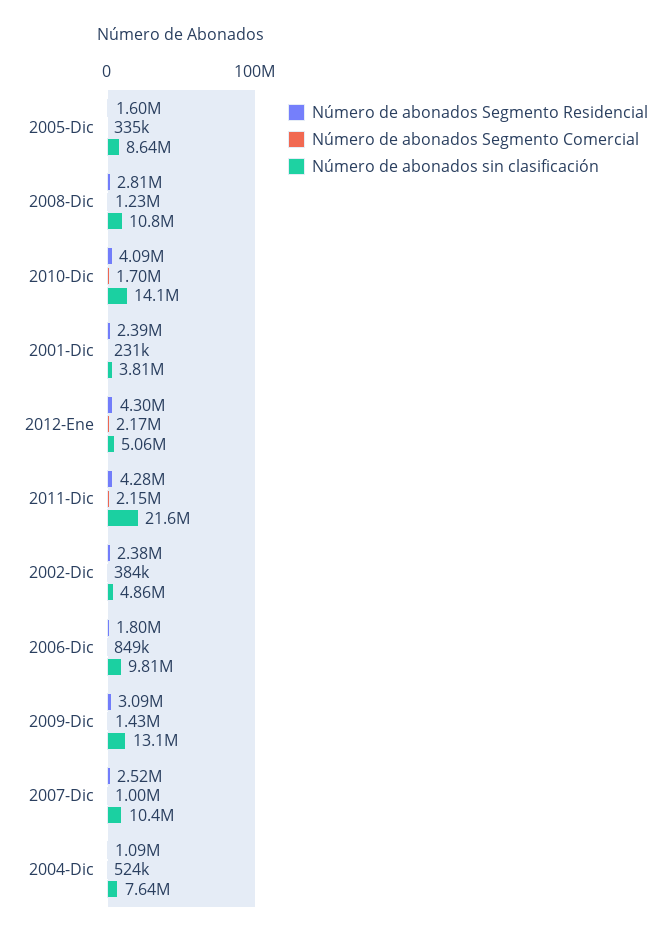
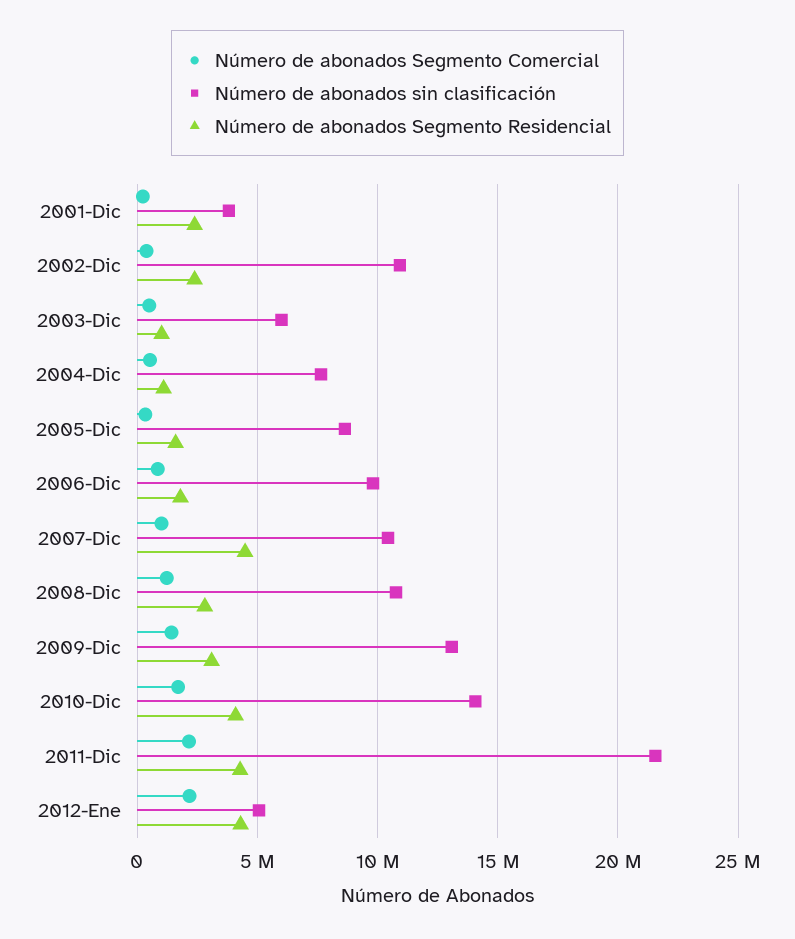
Número de abonados sin clasificación, 2002-Dic: 4860000 -> 11000000
Número de abonados Segmento Residencial, 2007-Dic: 2520000 -> 4500000
Número de abonados Segmento Comercial, 2003-Dic: none -> 500000
Número de abonados sin clasificación, 2003-Dic: none -> 6000000
Número de abonados Segmento Residencial, 2003-Dic: none -> 1000000

